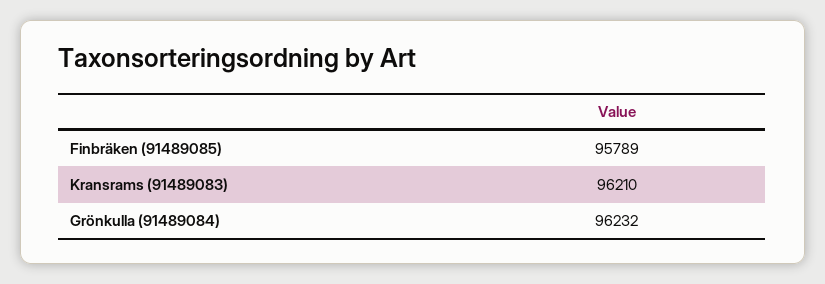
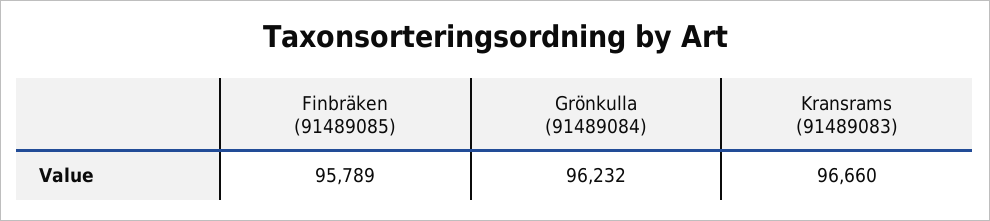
Kransrams (91489083): 96210 -> 96660

